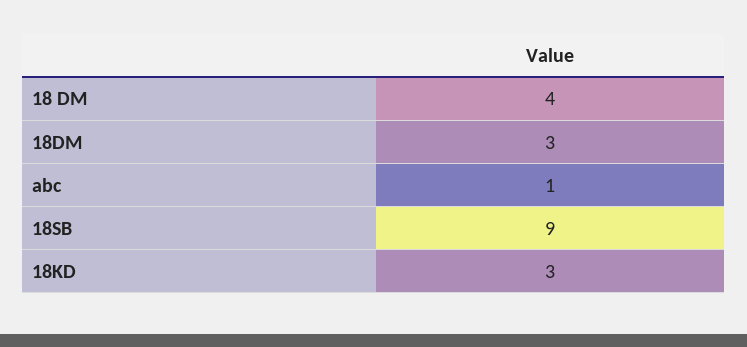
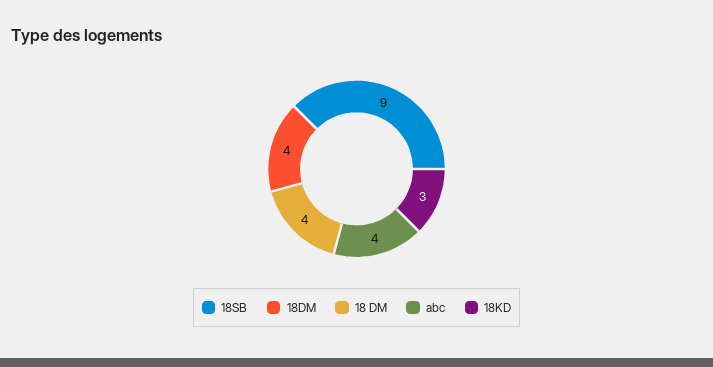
18DM: 3 -> 4
abc: 1 -> 4

